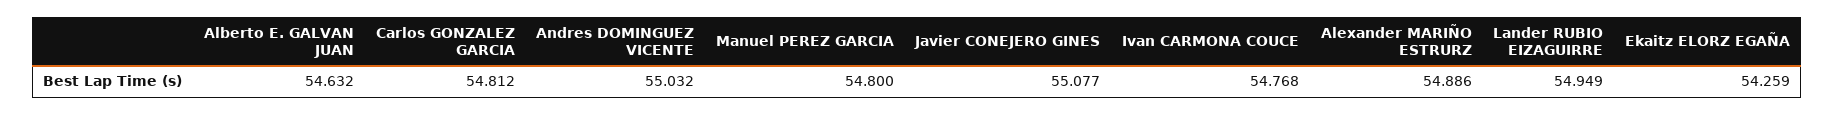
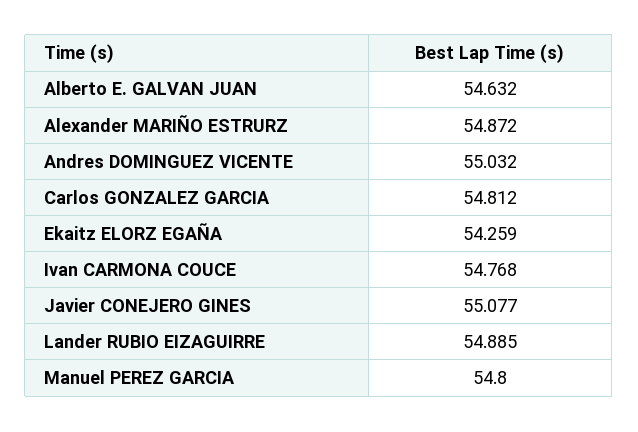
Alexander MARIÑO ESTRURZ: 54.886 -> 54.872
Lander RUBIO EIZAGUIRRE: 54.949 -> 54.885

